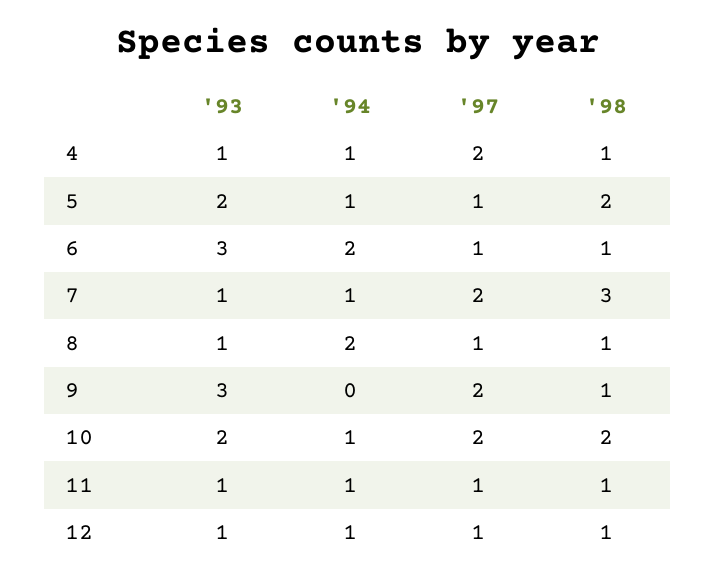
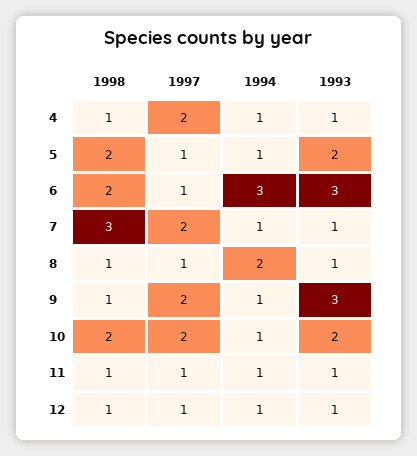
'94, 6: 2 -> 3
'98, 6: 1 -> 2
'94, 9: 0 -> 1

